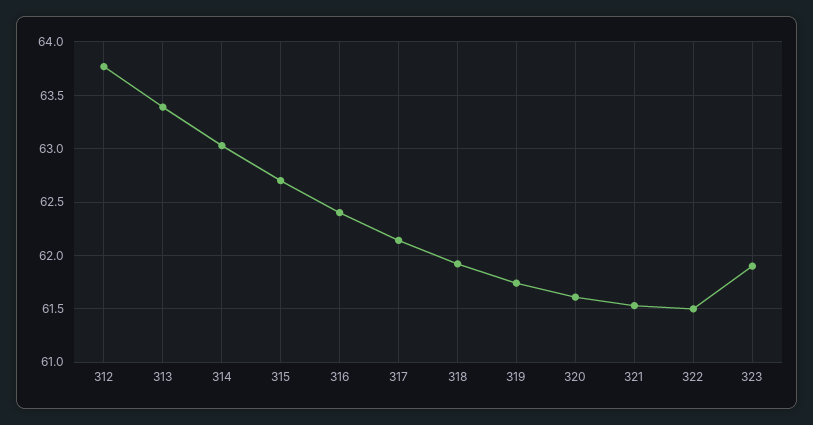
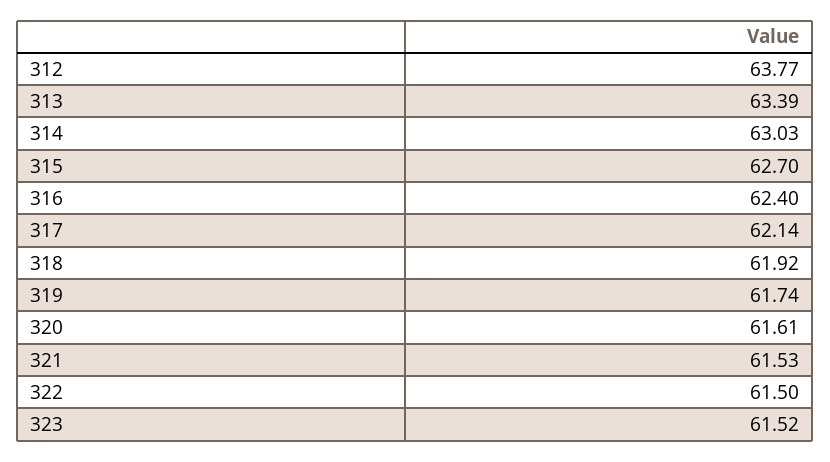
323: 61.9 -> 61.52

